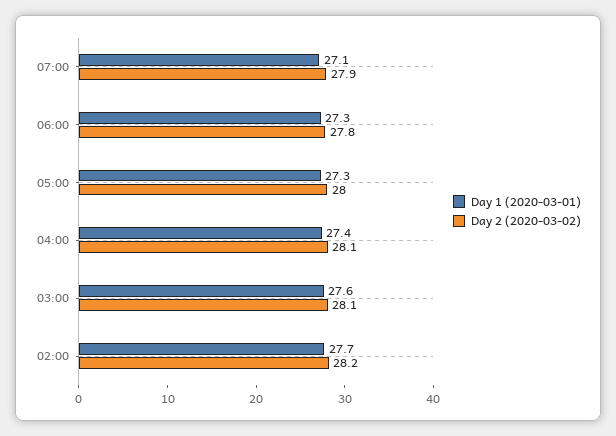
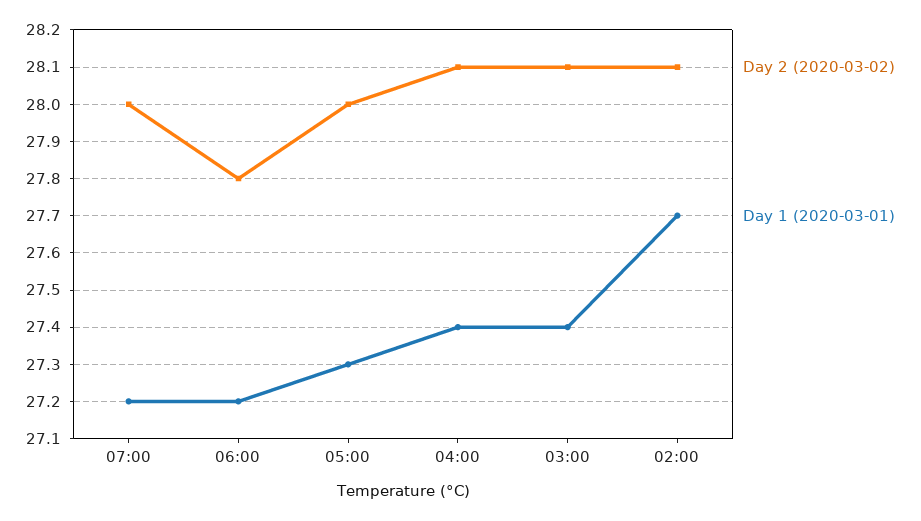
Day 1 (2020-03-01), 07:00: 27.1 -> 27.2
Day 2 (2020-03-02), 07:00: 27.9 -> 28
Day 1 (2020-03-01), 06:00: 27.3 -> 27.2
Day 1 (2020-03-01), 03:00: 27.6 -> 27.4
Day 2 (2020-03-02), 02:00: 28.2 -> 28.1

